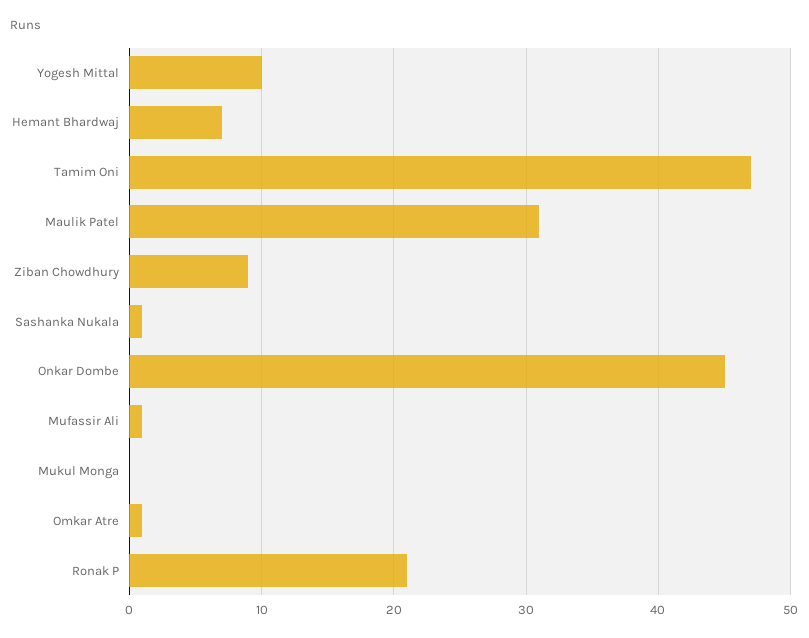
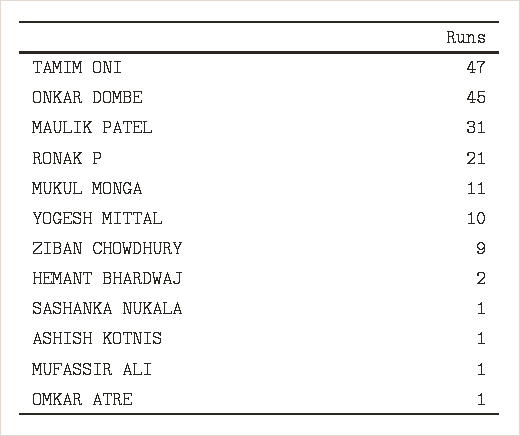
Hemant Bhardwaj: 7 -> 2
Mukul Monga: 0 -> 11
ASHISH KOTNIS: none -> 1

